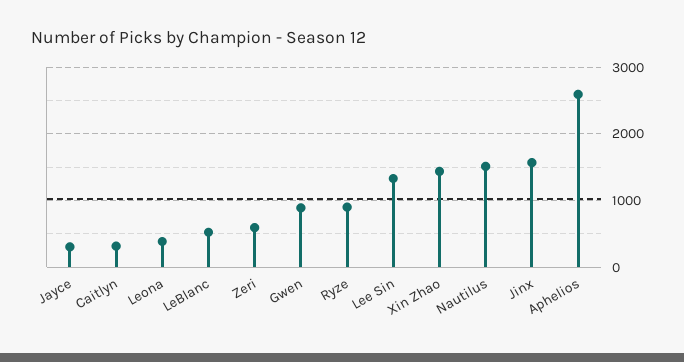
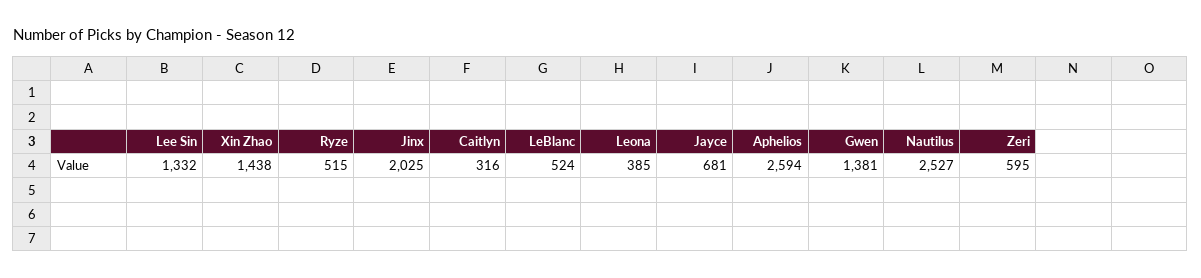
Jayce: 300 -> 681
Gwen: 900 -> 1381
Ryze: 900 -> 515
Nautilus: 1500 -> 2527
Jinx: 1600 -> 2025

